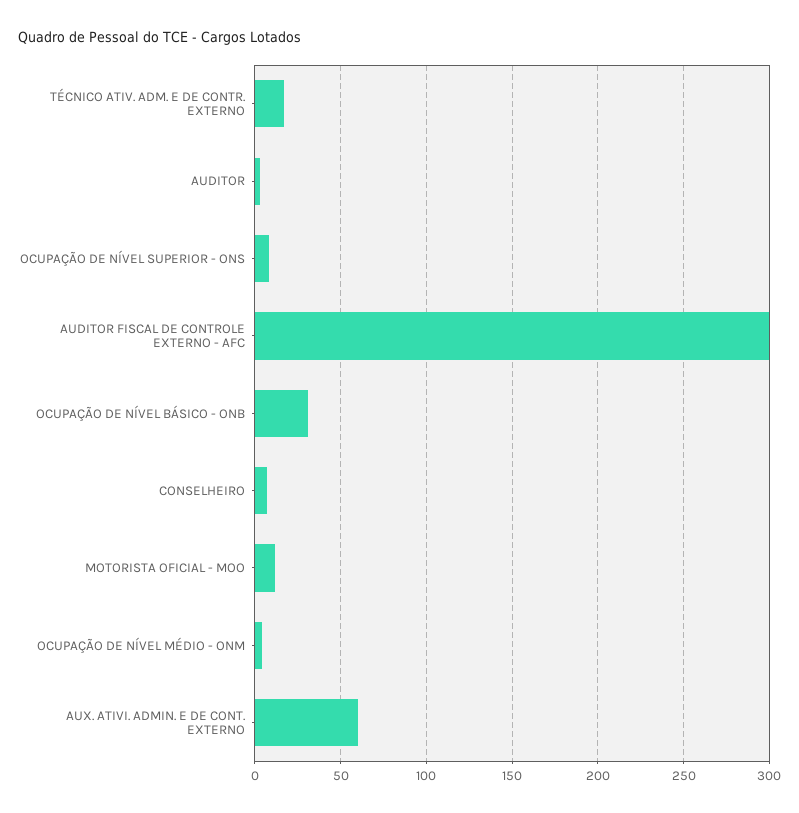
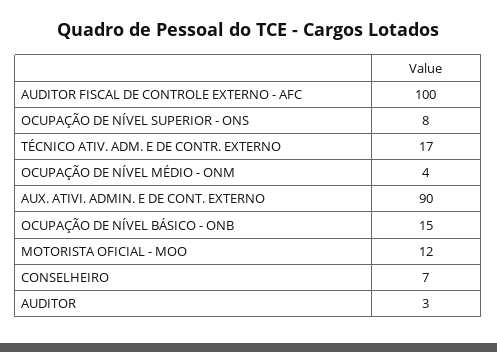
AUDITOR FISCAL DE CONTROLE EXTERNO - AFC: 300 -> 100
OCUPAÇÃO DE NÍVEL BÁSICO - ONB: 30 -> 15
AUX. ATIVI. ADMIN. E DE CONT. EXTERNO: 60 -> 90

